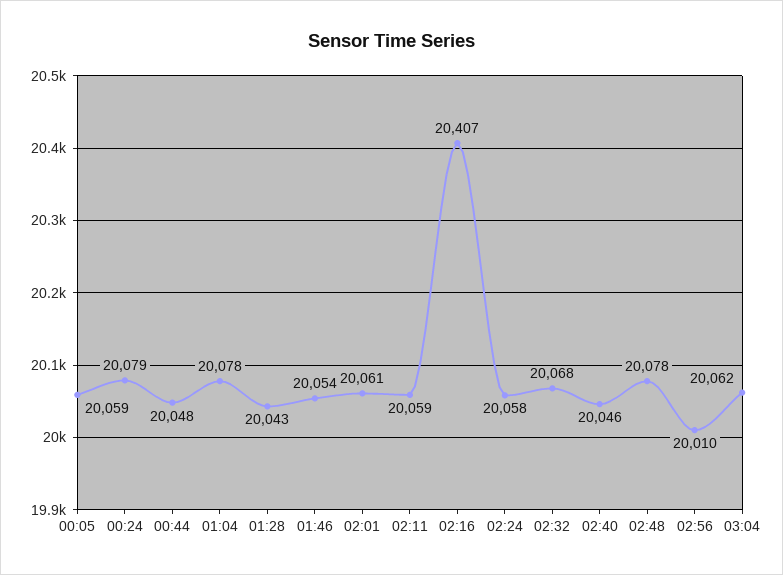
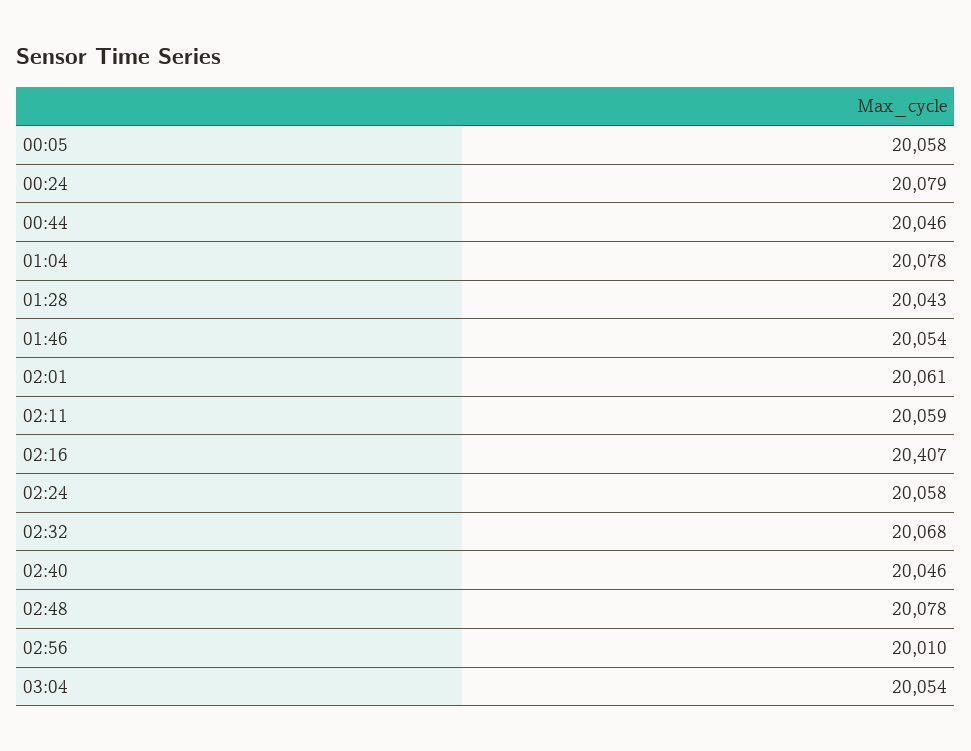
00:05: 20059 -> 20058
00:44: 20048 -> 20046
03:04: 20062 -> 20054

